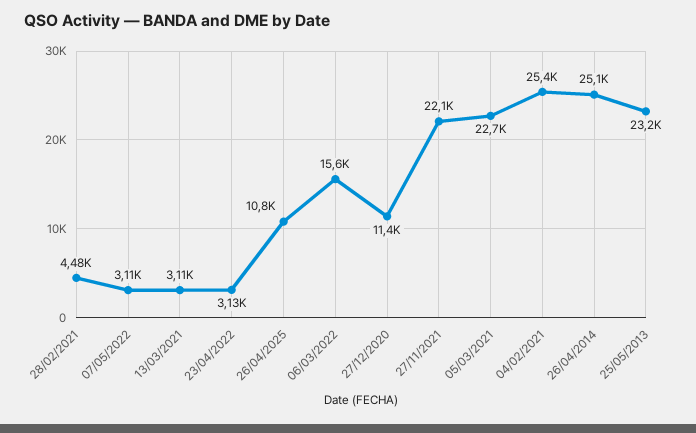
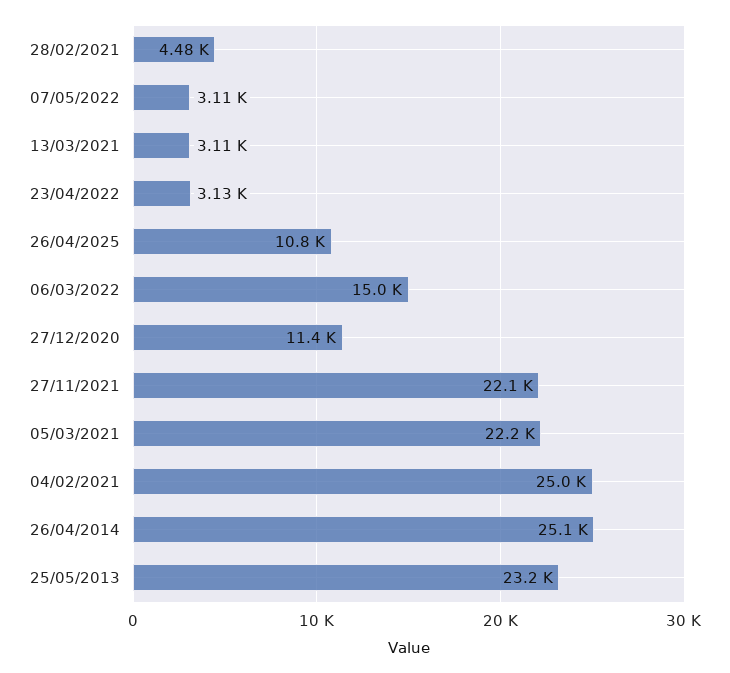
06/03/2022: 15600 -> 15000
05/03/2021: 22700 -> 22200
04/02/2021: 25400 -> 25000

